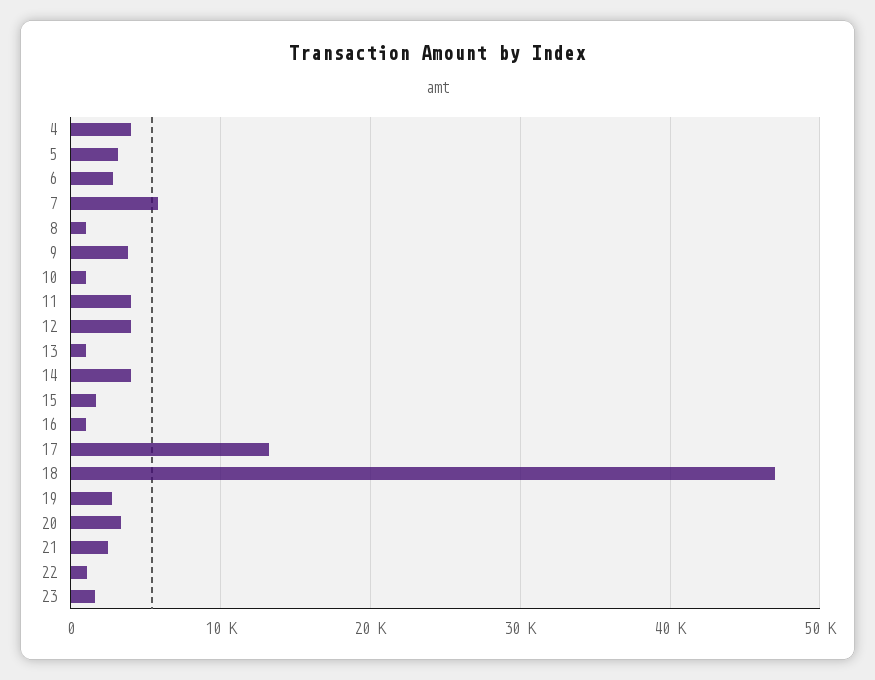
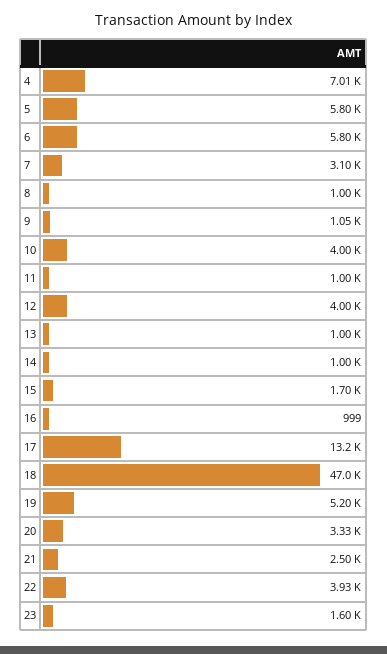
4: 4000 -> 7010
5: 3000 -> 5800
6: 3000 -> 5800
7: 6000 -> 3100
9: 4000 -> 1050
10: 1000 -> 4000
11: 4000 -> 1000
14: 4000 -> 1000
19: 3000 -> 5200
22: 1000 -> 3930

